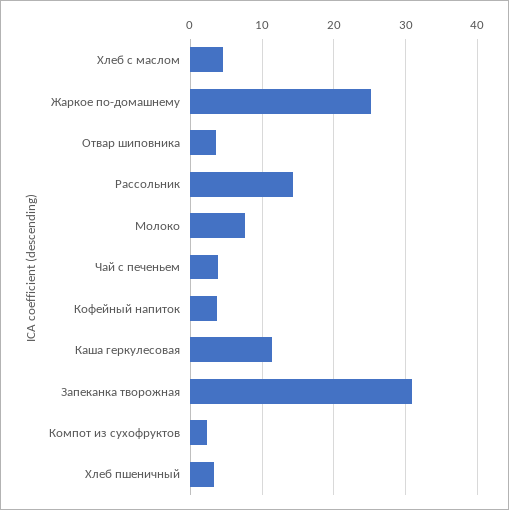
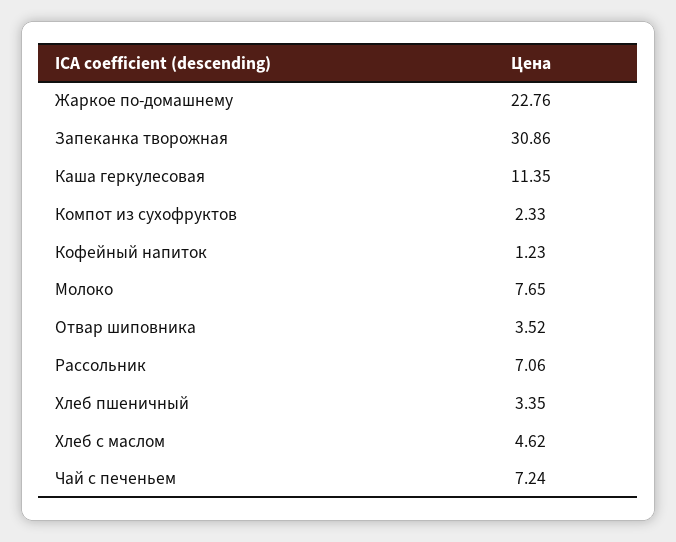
Жаркое по-домашнему: 25 -> 22.76
Рассольник: 14 -> 7.06
Чай с печеньем: 4 -> 7.24
Кофейный напиток: 4 -> 1.23

